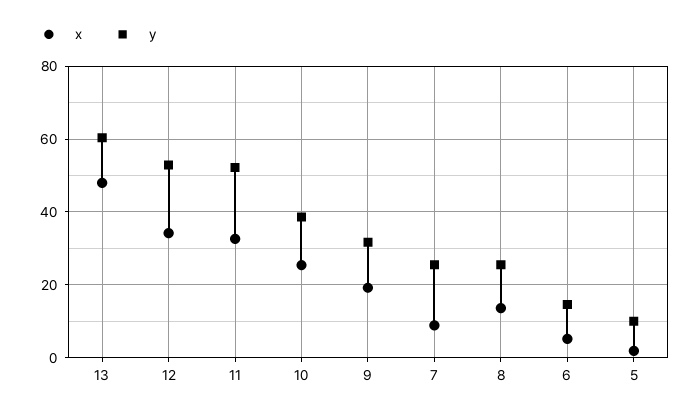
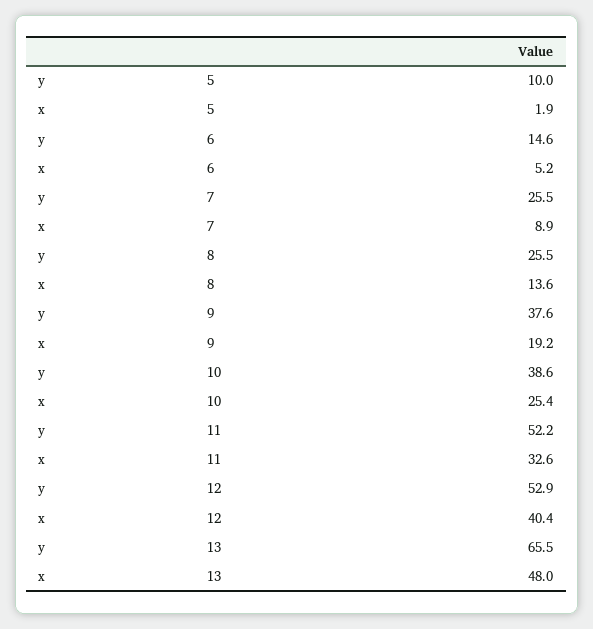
y, 13: 60 -> 65.5
x, 12: 34 -> 40.4
y, 9: 32 -> 37.6

